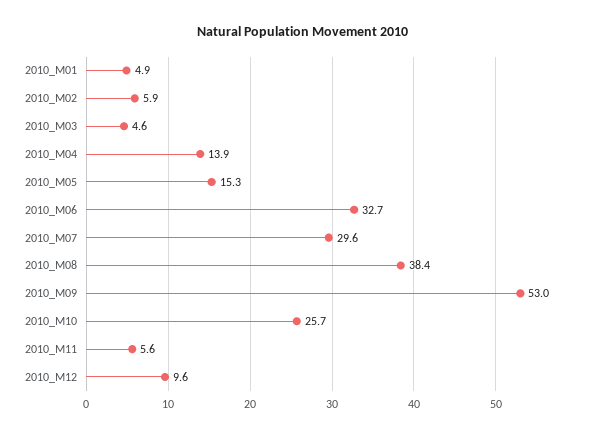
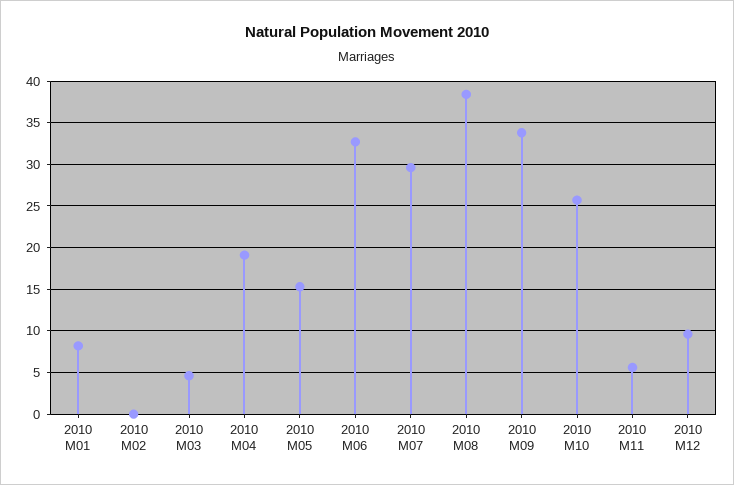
2010_M01: 4.9 -> 8
2010_M02: 5.9 -> 0
2010_M04: 13.9 -> 19
2010_M09: 53 -> 34

